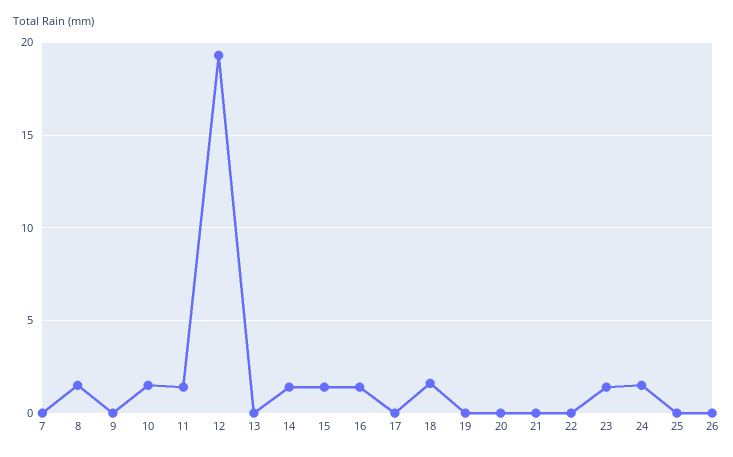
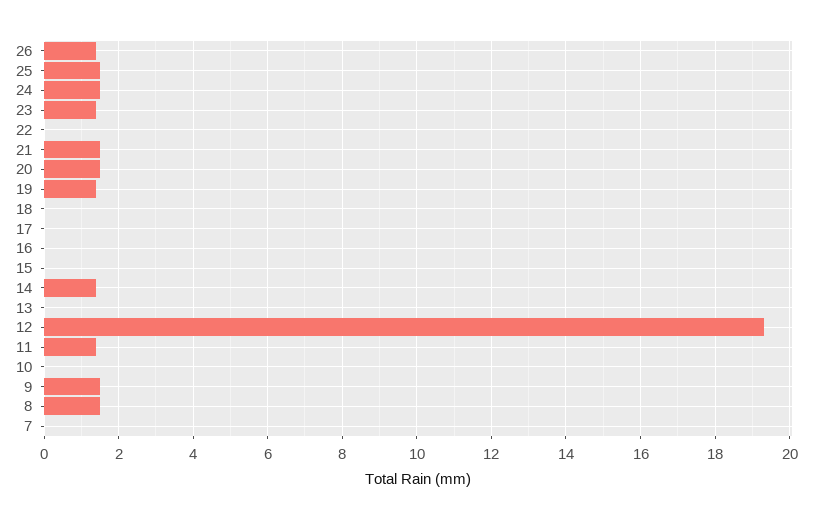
9: 0 -> 1.5
10: 1.5 -> 0
15: 1.5 -> 0
16: 1.5 -> 0
18: 1.5 -> 0
19: 0 -> 1.5
20: 0 -> 1.5
21: 0 -> 1.5
25: 0 -> 1.5
26: 0 -> 1.5

